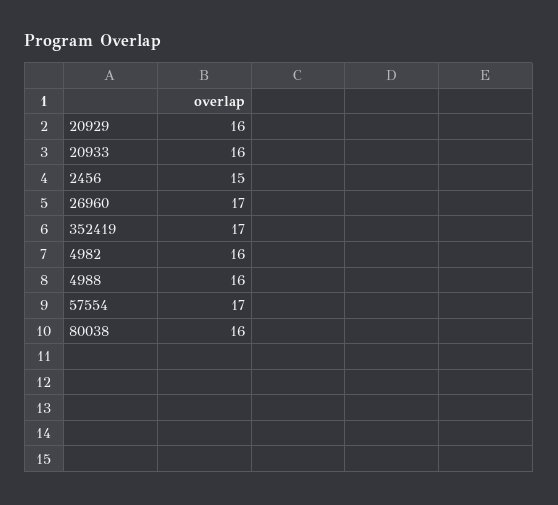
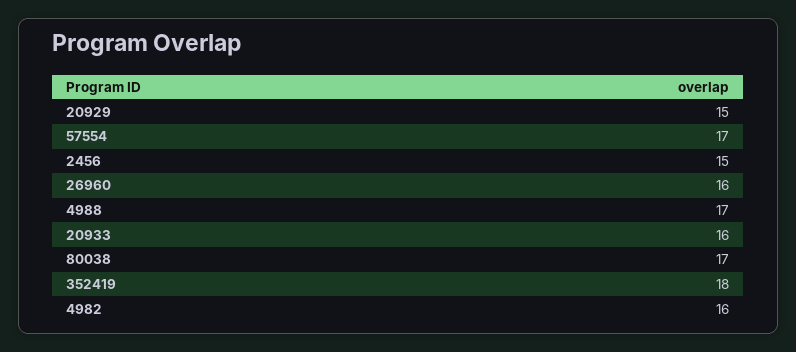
20929: 16 -> 15
26960: 17 -> 16
352419: 17 -> 18
4988: 16 -> 17
80038: 16 -> 17

